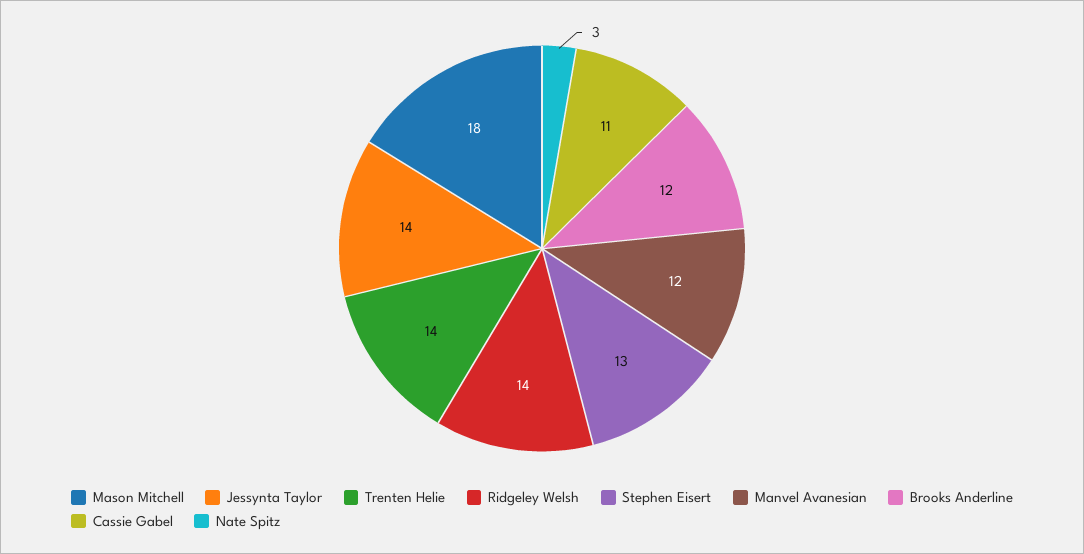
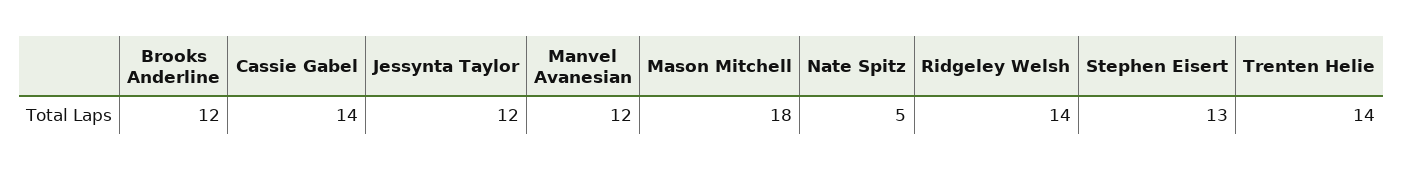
Jessynta Taylor: 14 -> 12
Cassie Gabel: 11 -> 14
Nate Spitz: 3 -> 5

